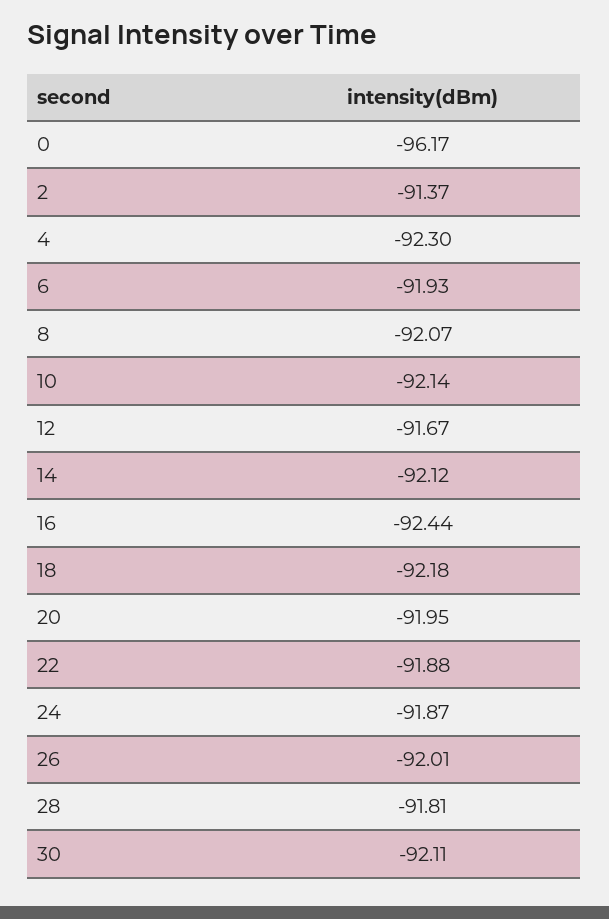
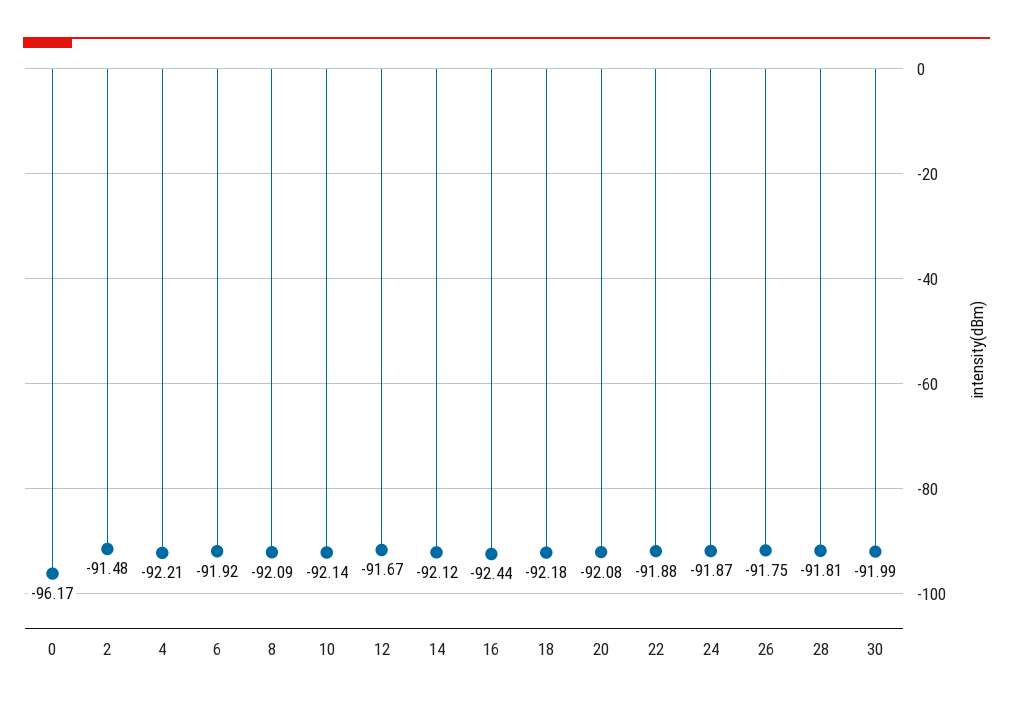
2: -91.37 -> -91.48
4: -92.3 -> -92.21
6: -91.93 -> -91.92
8: -92.07 -> -92.09
20: -91.95 -> -92.08
26: -92.01 -> -91.75
30: -92.11 -> -91.99

